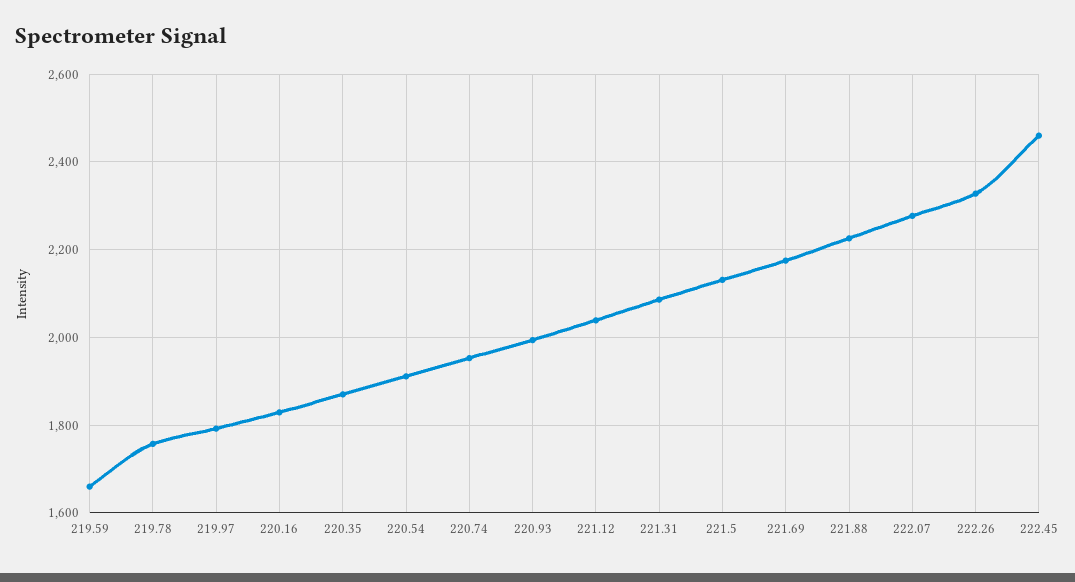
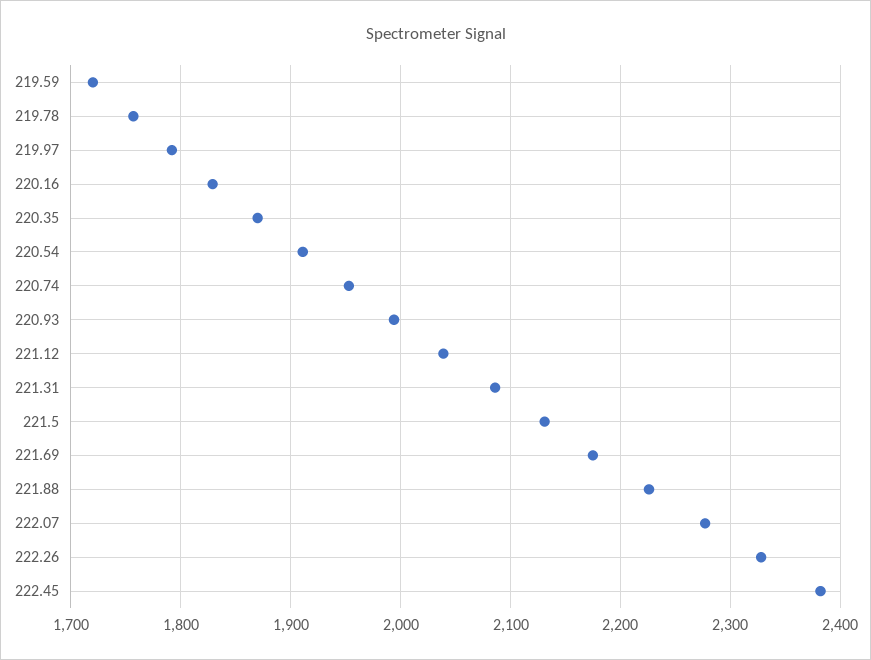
219.59: 1660 -> 1720
222.45: 2460 -> 2380

